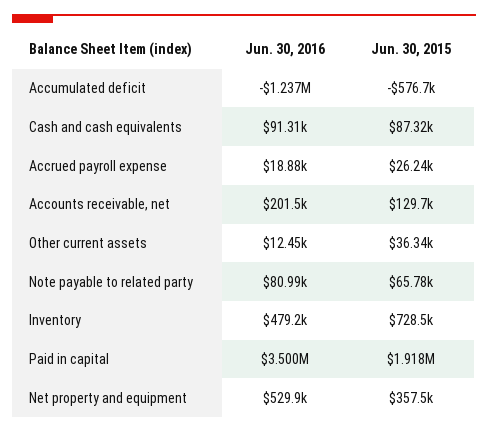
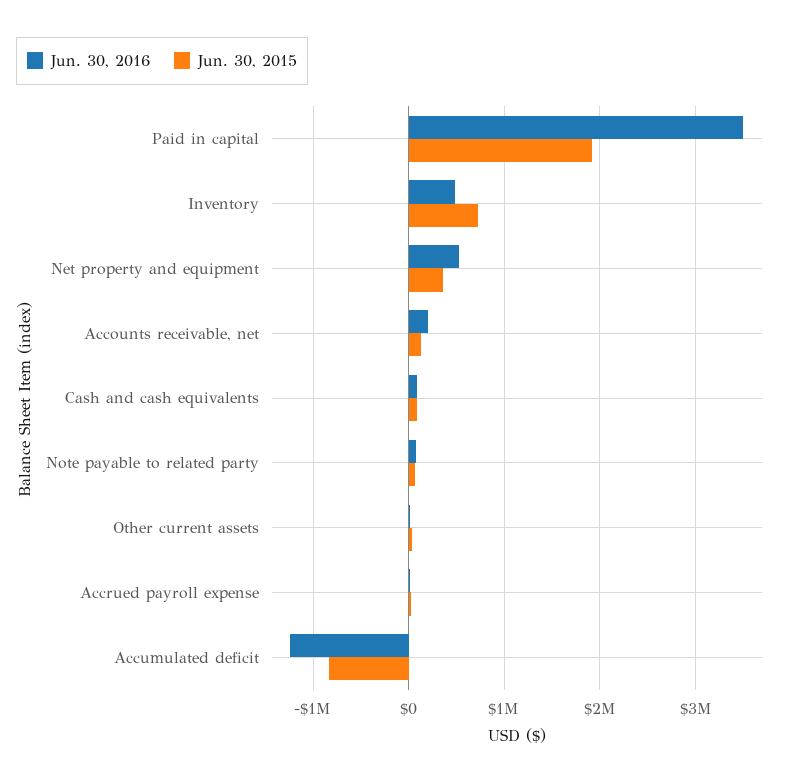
Jun. 30, 2015, Accumulated deficit: -576700 -> -800000

